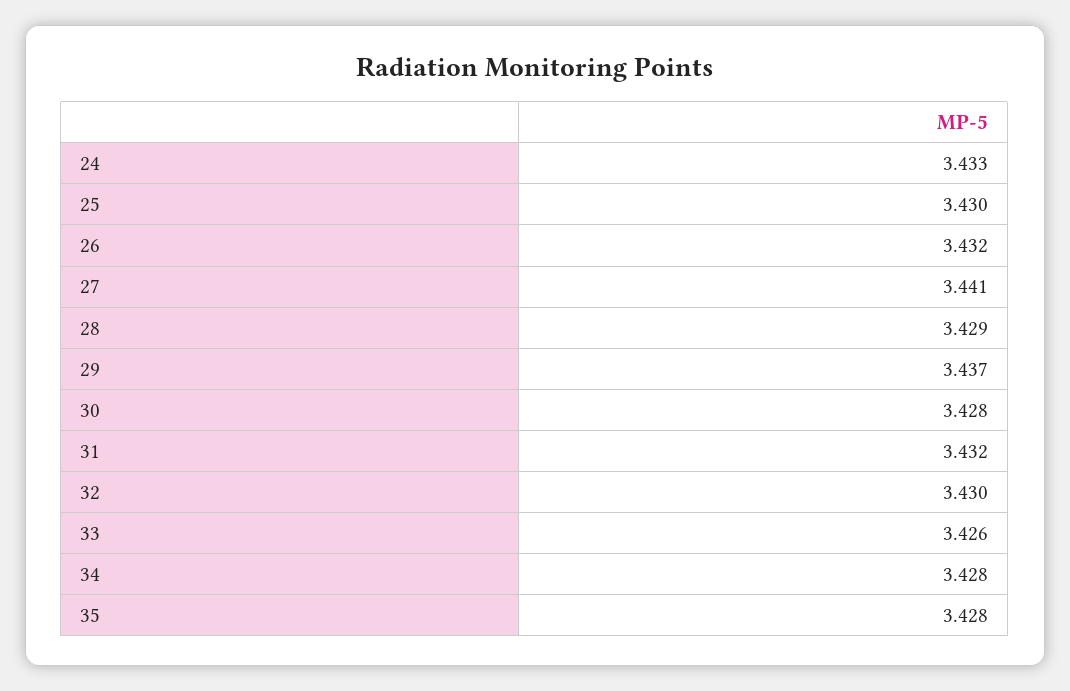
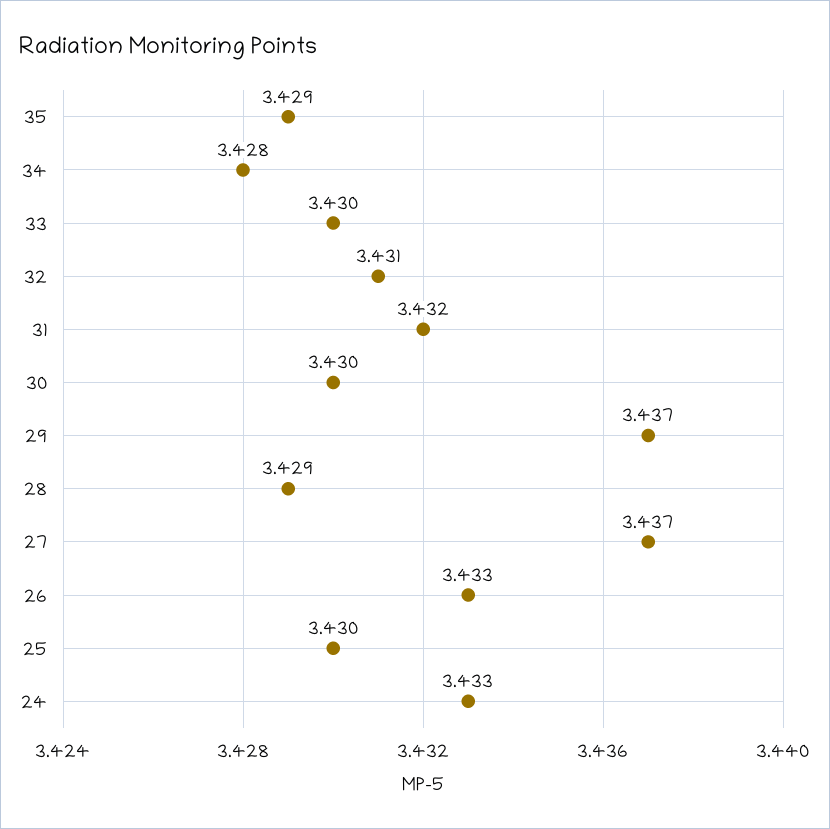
26: 3.432 -> 3.433
27: 3.441 -> 3.437
30: 3.428 -> 3.43
32: 3.43 -> 3.431
33: 3.426 -> 3.43
35: 3.428 -> 3.429

